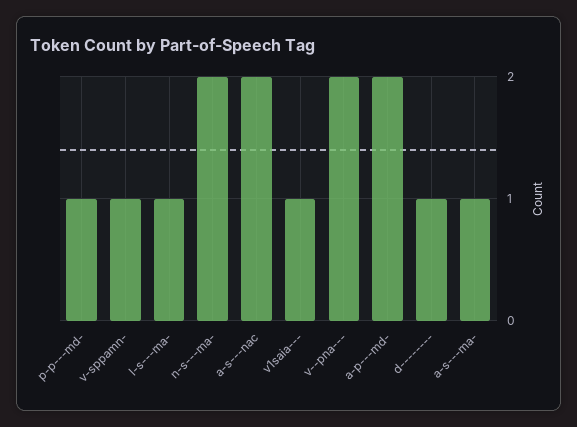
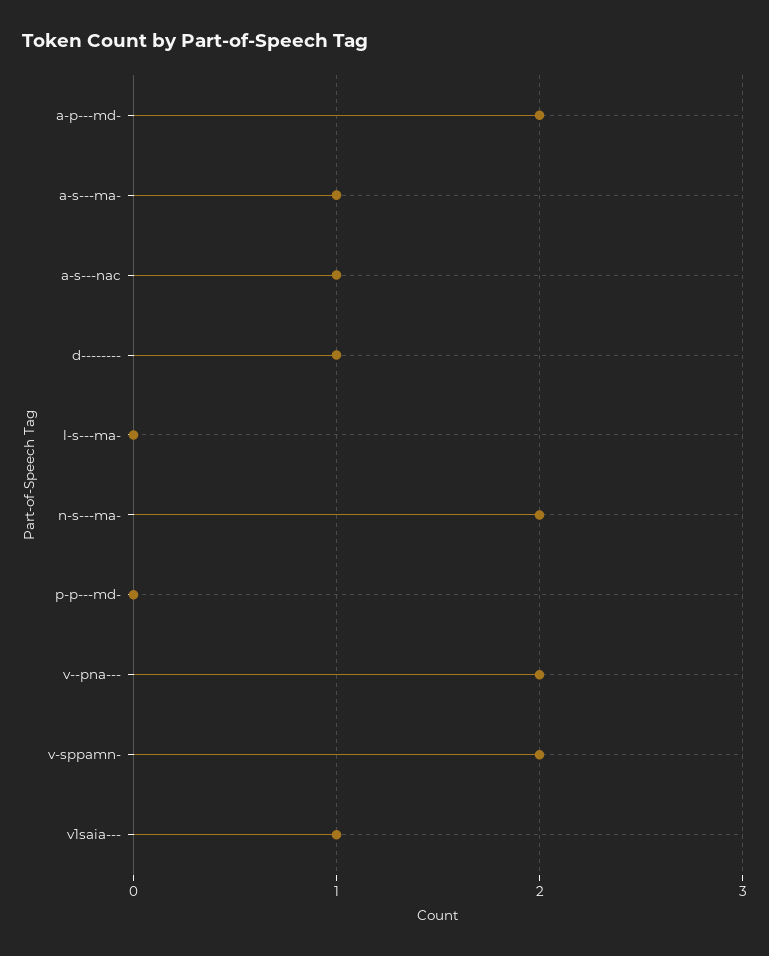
p-p---md-: 1 -> 0
v-sppamn-: 1 -> 2
l-s---ma-: 1 -> 0
a-s---nac: 2 -> 1

